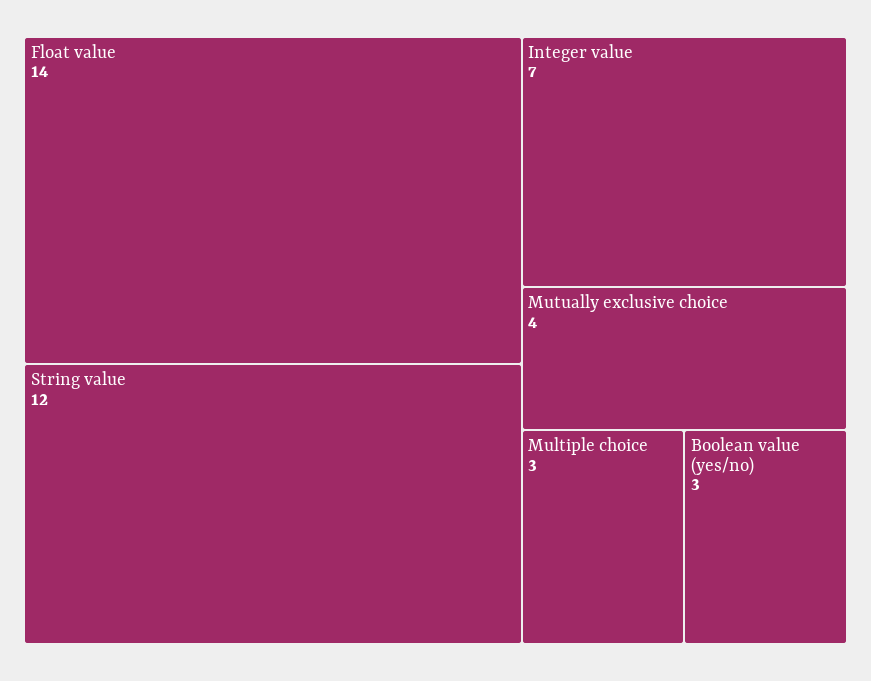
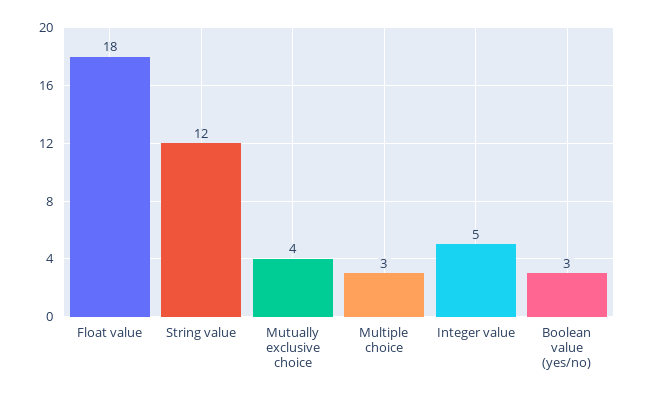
Float value: 14 -> 18
Integer value: 7 -> 5

